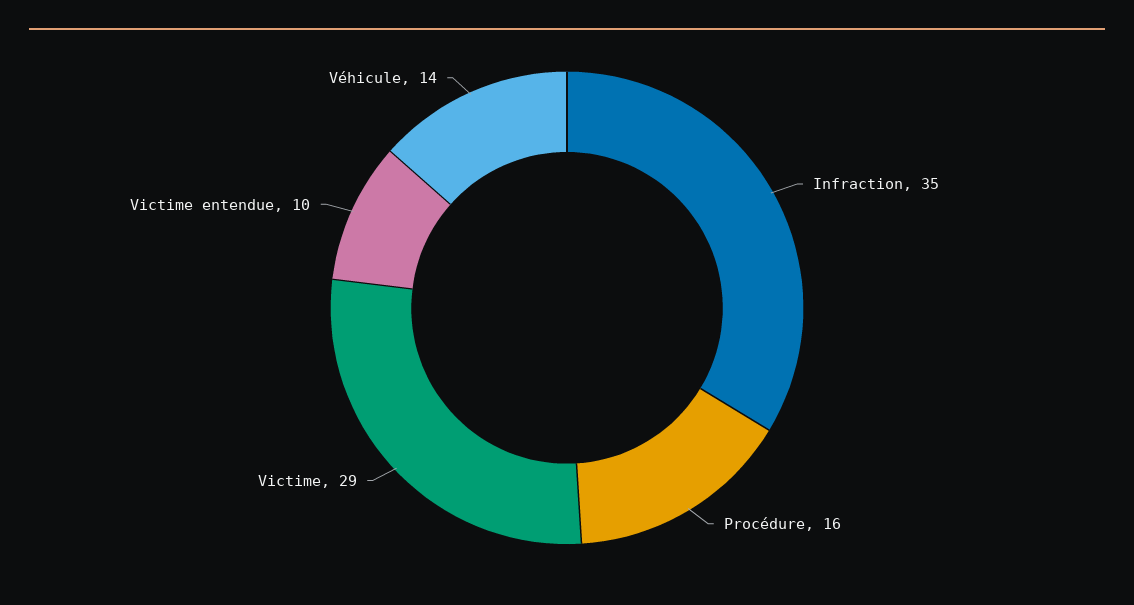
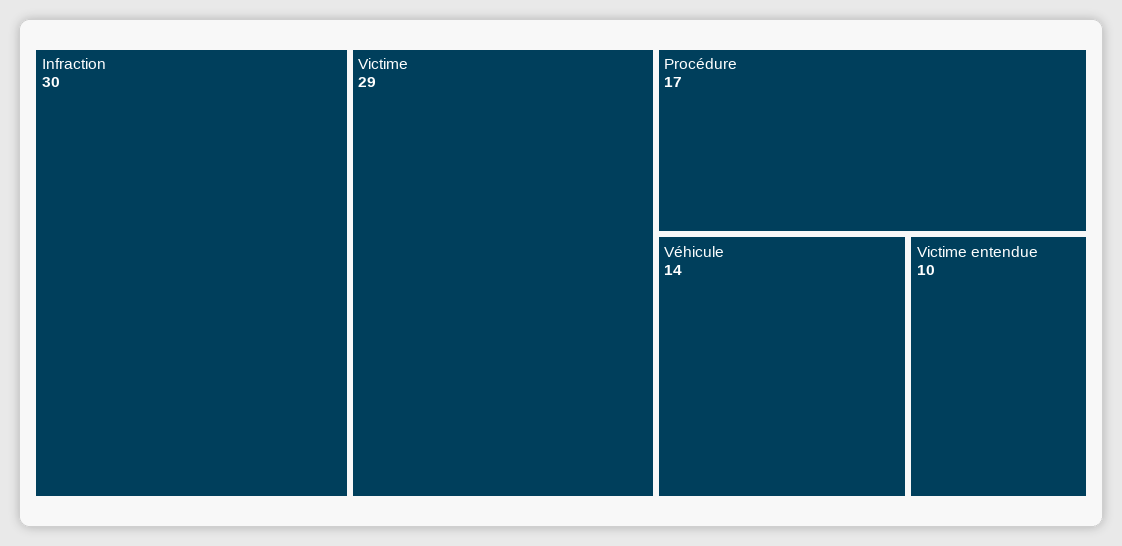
Infraction: 35 -> 30
Procédure: 16 -> 17

